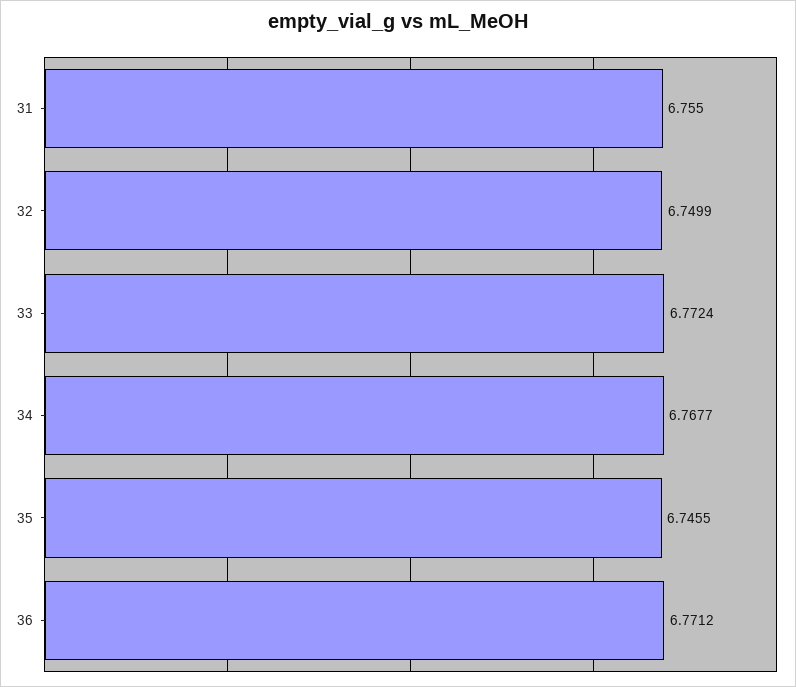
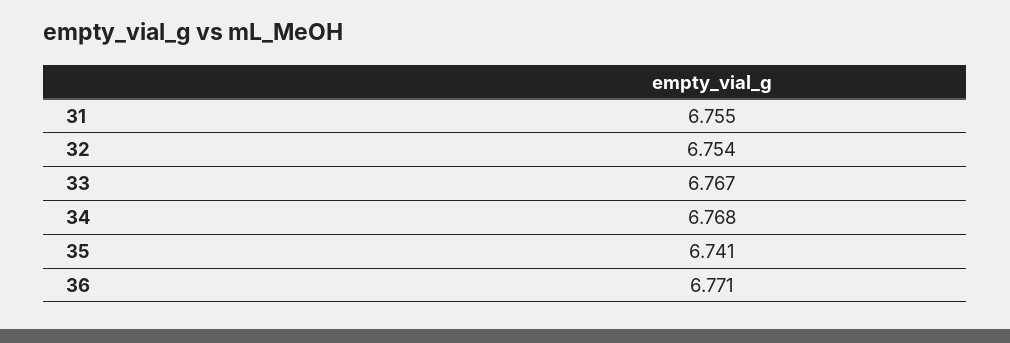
32: 6.7499 -> 6.754
33: 6.7724 -> 6.767
35: 6.7455 -> 6.741

